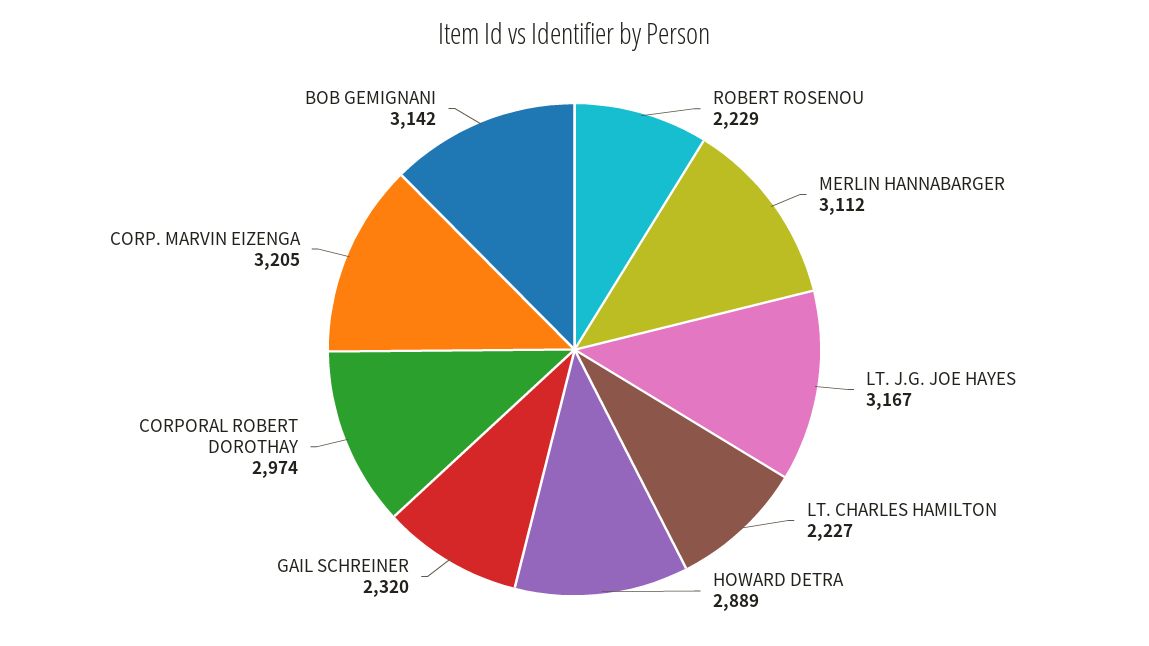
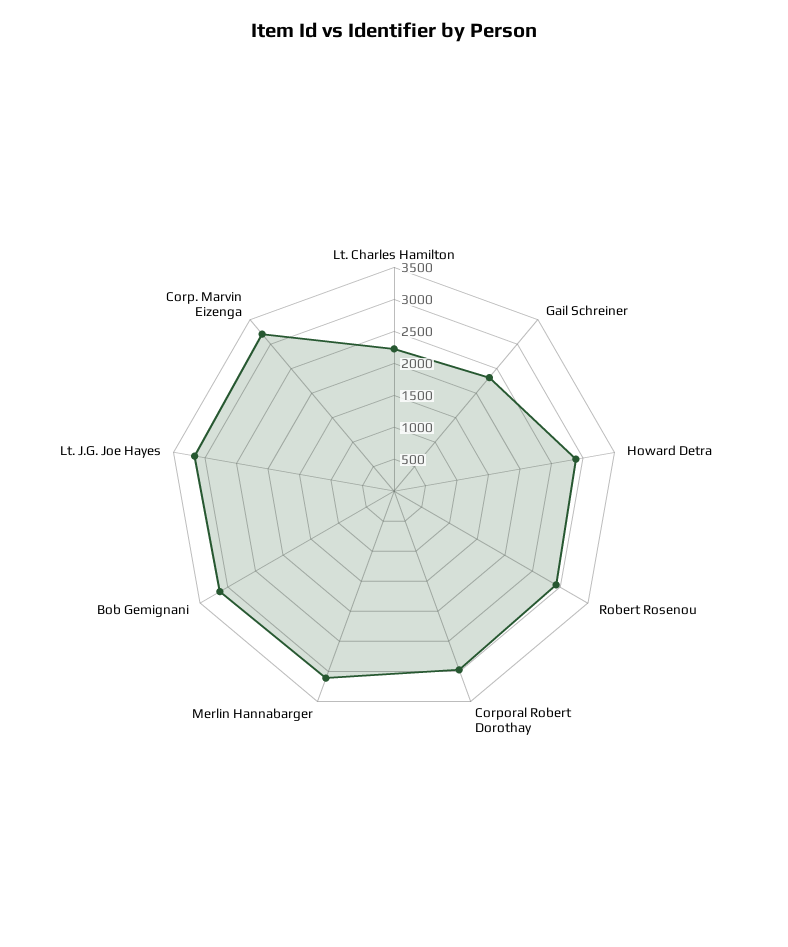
ROBERT ROSENOU: 2229 -> 3000

